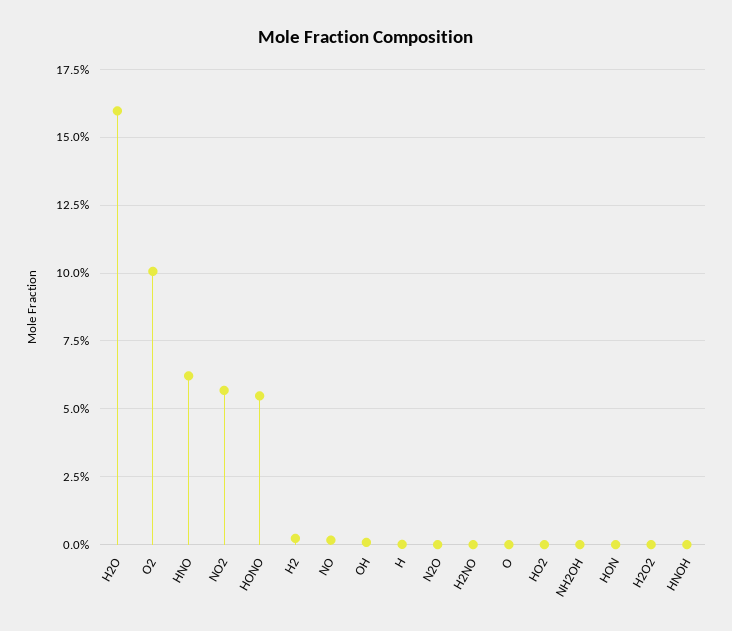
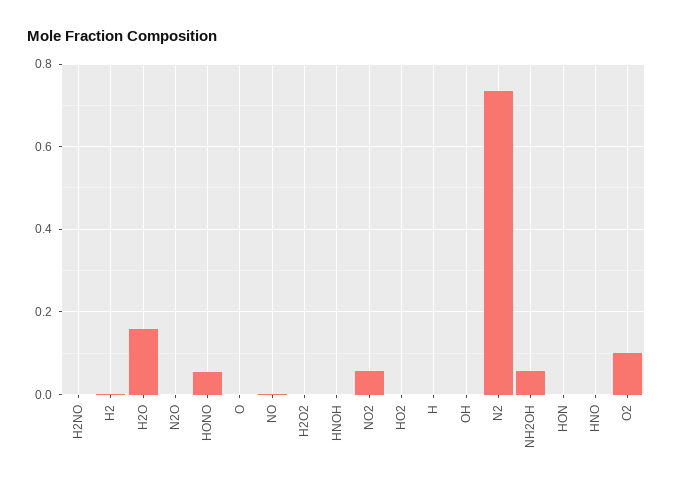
HNO: 0.0625 -> 0
NH2OH: 0 -> 0.06
N2: none -> 0.74

